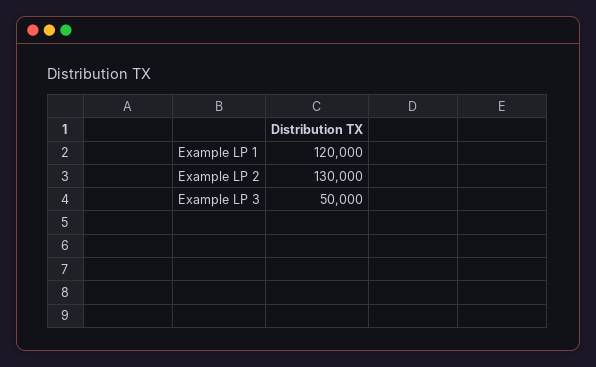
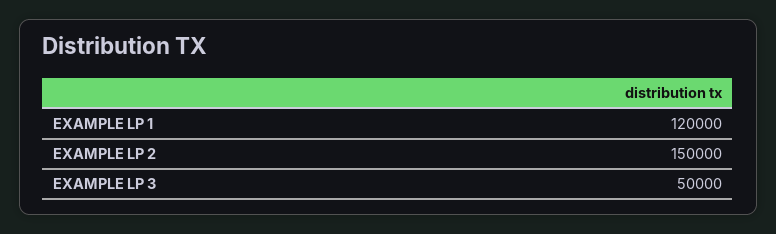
Example LP 2: 130000 -> 150000

